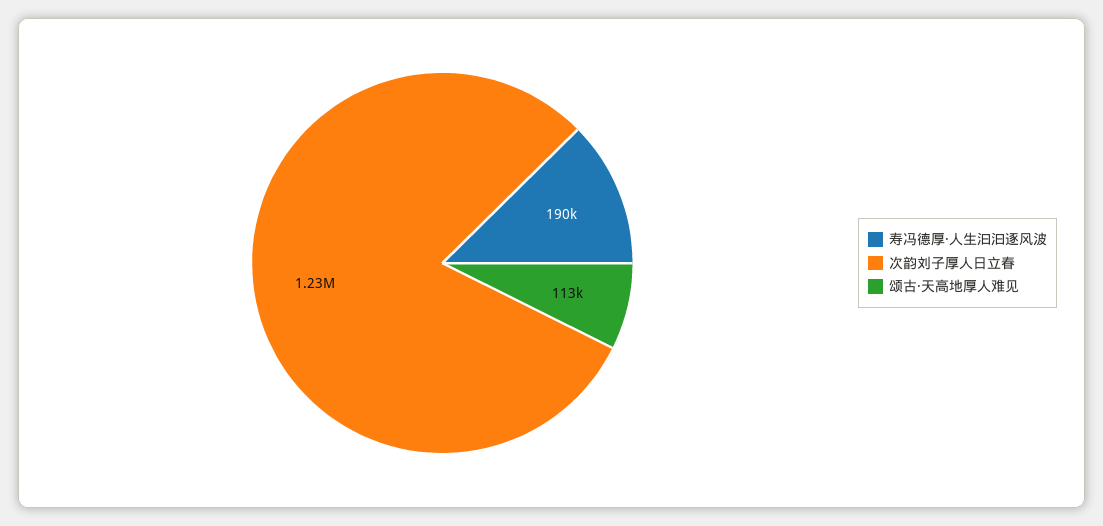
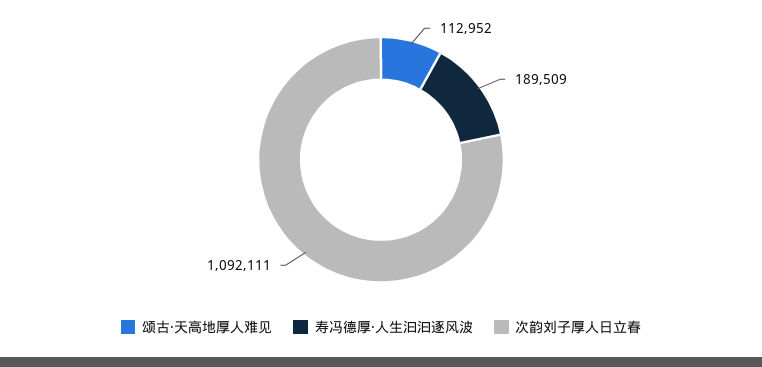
次韵刘子厚人日立春: 1230000 -> 1092111

